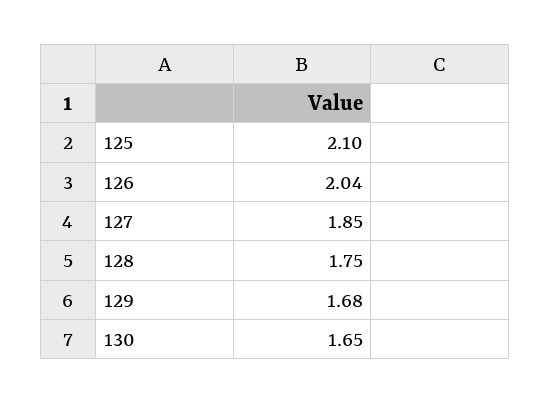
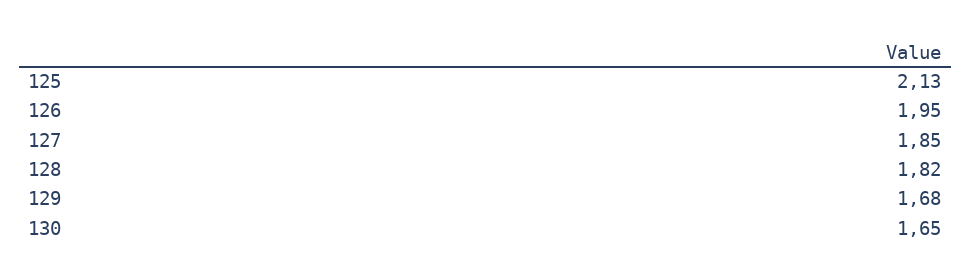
125: 2.1 -> 2.13
126: 2.04 -> 1.95
128: 1.75 -> 1.82

